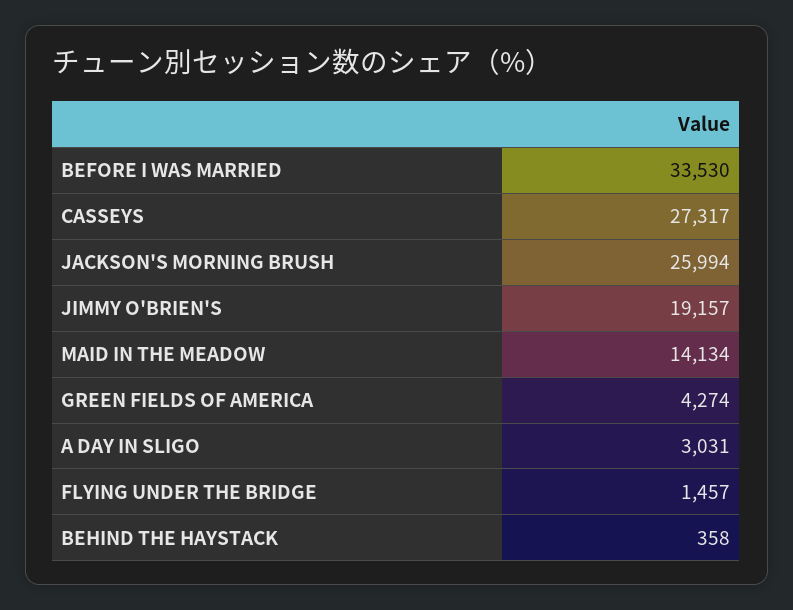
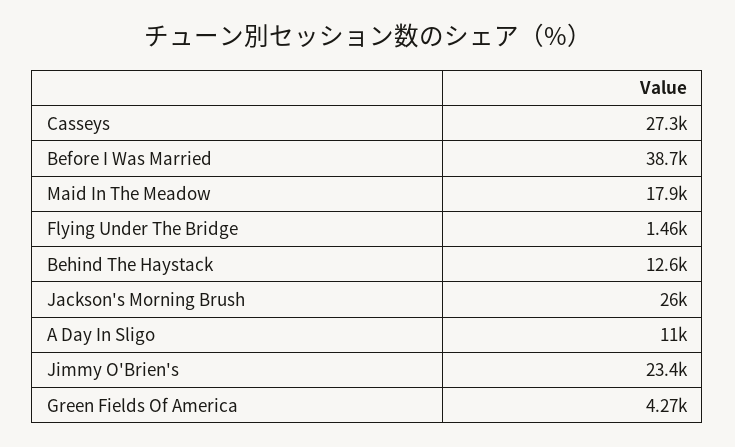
BEFORE I WAS MARRIED: 33530 -> 38700
JIMMY O'BRIEN'S: 19157 -> 23400
MAID IN THE MEADOW: 14134 -> 17900
A DAY IN SLIGO: 3031 -> 11000
BEHIND THE HAYSTACK: 358 -> 12600

